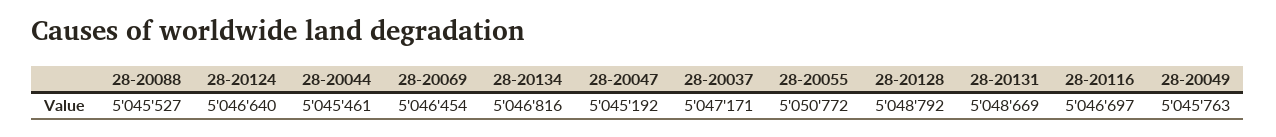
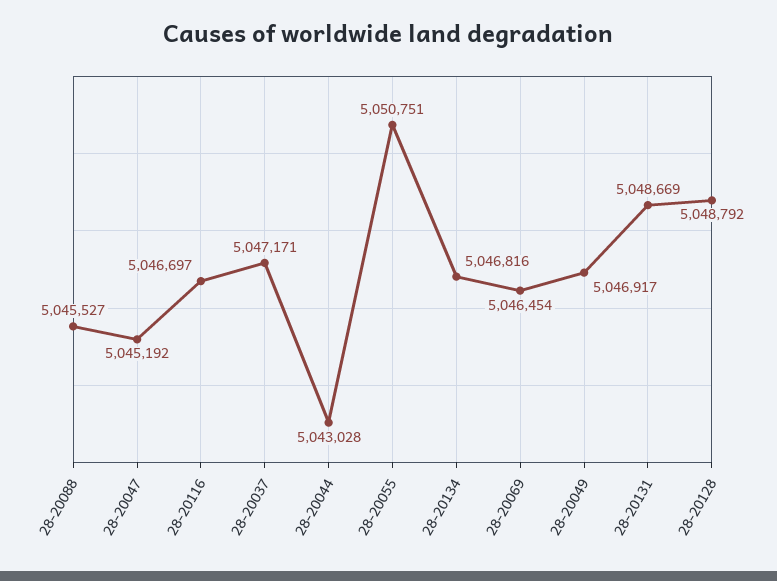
28-20124: 5046640 -> none
28-20044: 5045461 -> 5043028
28-20055: 5050772 -> 5050751
28-20049: 5045763 -> 5046917

